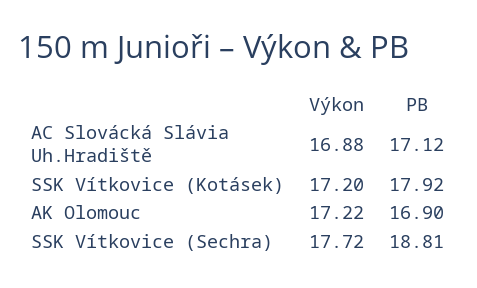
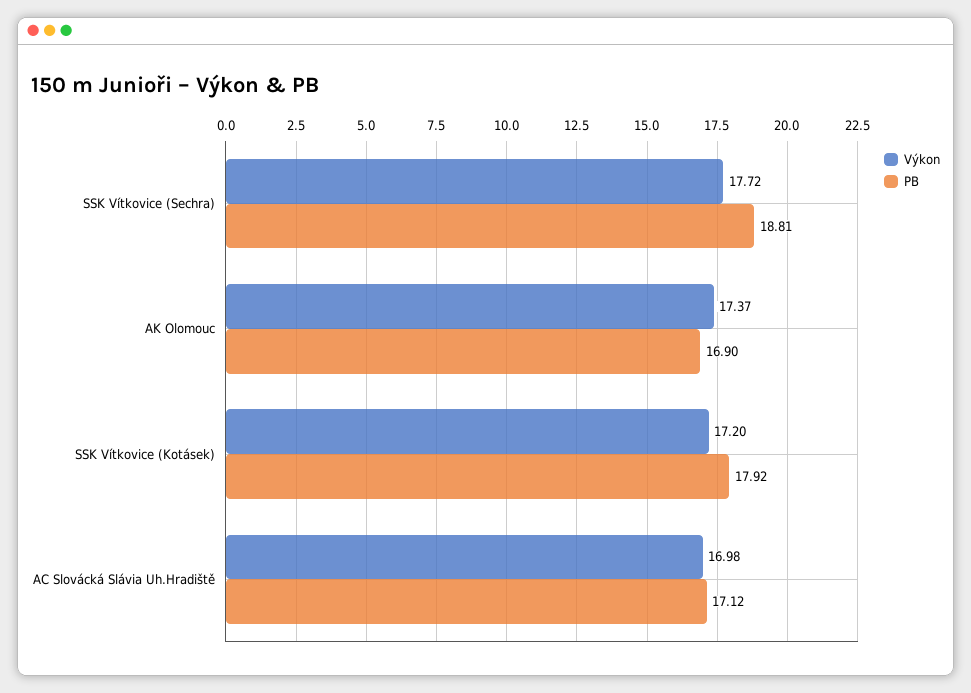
Výkon, AC Slovácká Slávia Uh.Hradiště: 16.88 -> 16.98
Výkon, AK Olomouc: 17.22 -> 17.37

